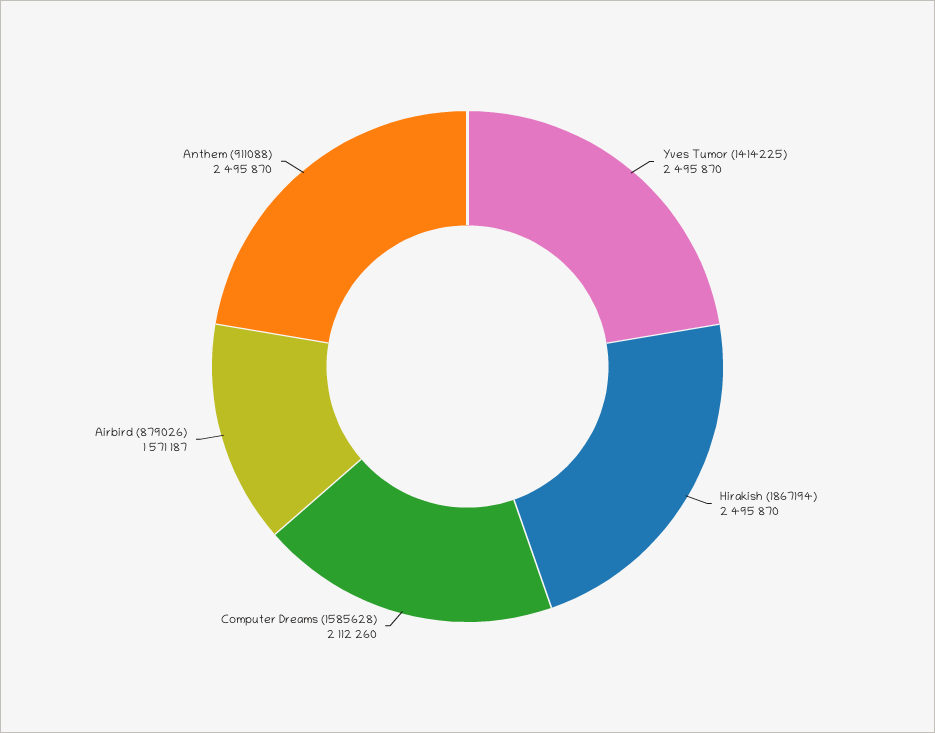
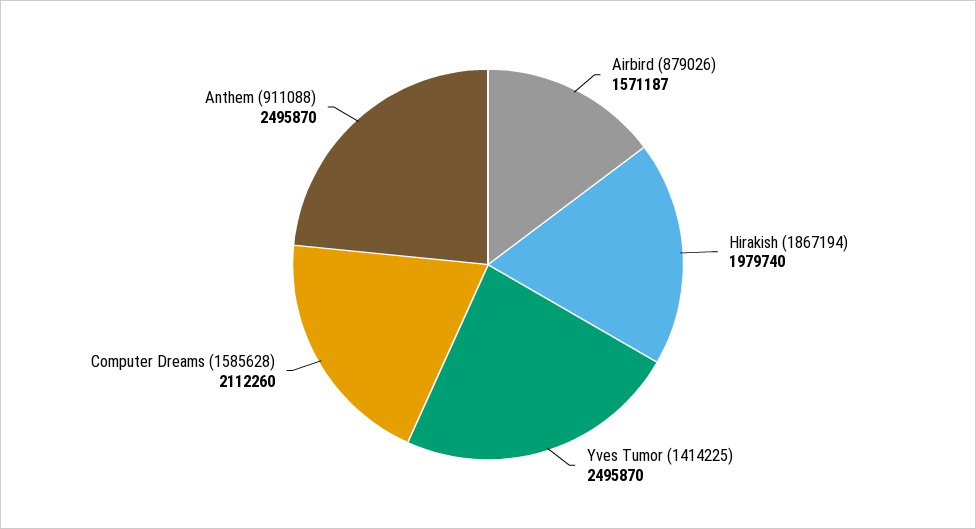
Hirakish (1867194): 2495870 -> 1979740

